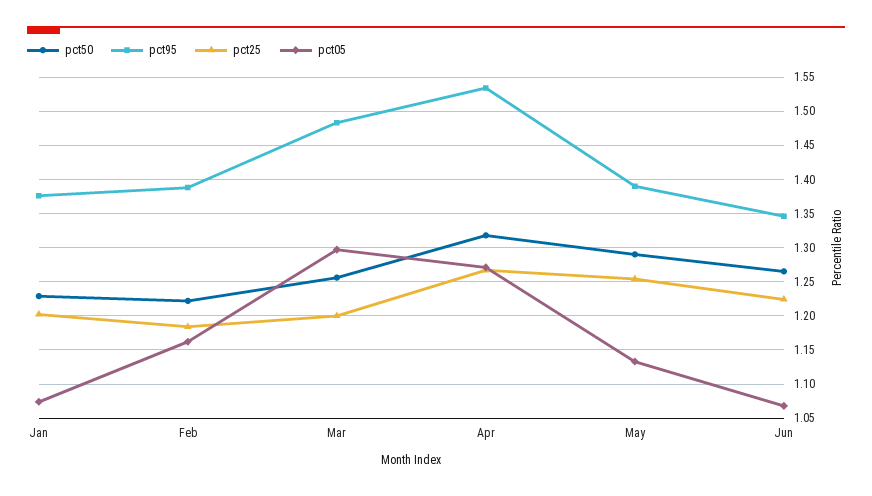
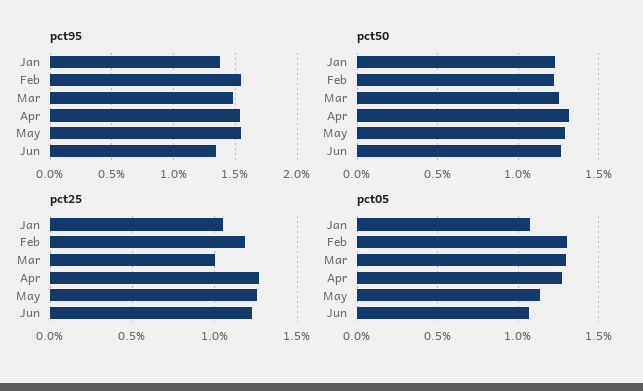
pct25, Jan: 1.2 -> 1.05
pct95, Feb: 1.39 -> 1.55
pct05, Feb: 1.16 -> 1.3
pct25, Mar: 1.2 -> 1
pct95, May: 1.39 -> 1.55

